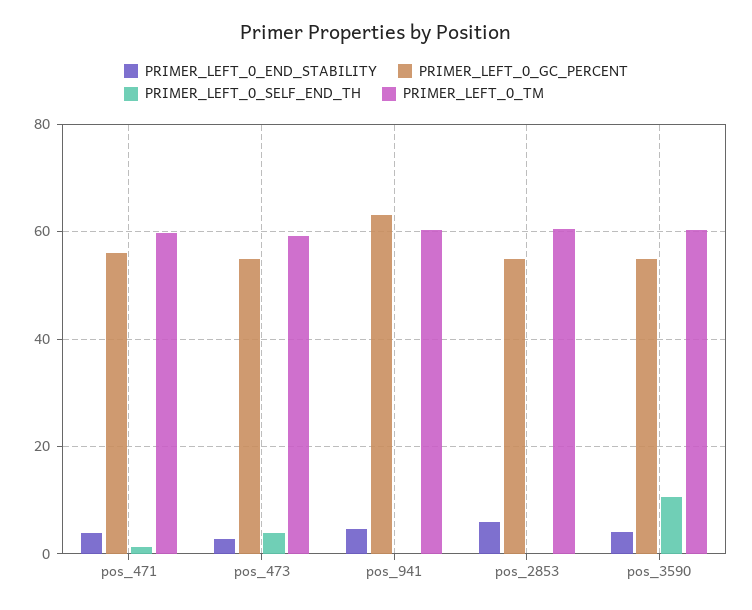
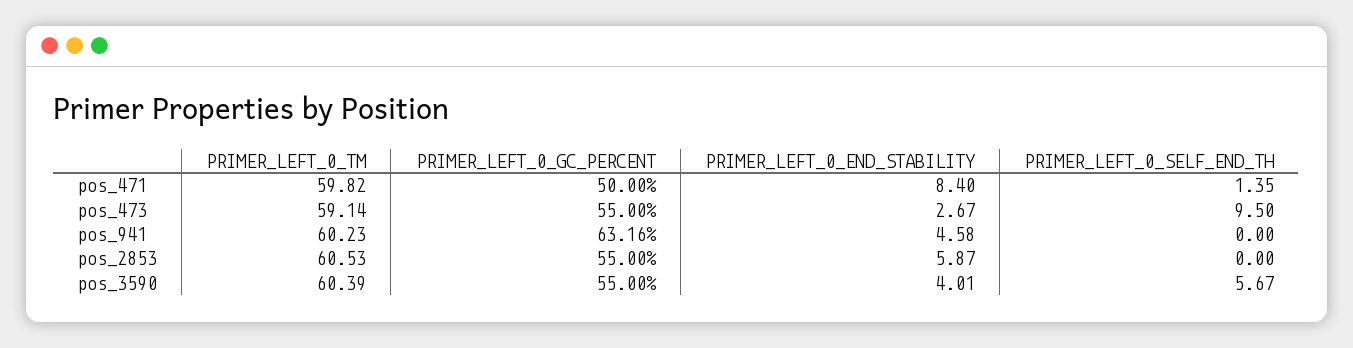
PRIMER_LEFT_0_END_STABILITY, pos_471: 4 -> 8.4
PRIMER_LEFT_0_GC_PERCENT, pos_471: 56 -> 50
PRIMER_LEFT_0_SELF_END_TH, pos_473: 4 -> 9.5
PRIMER_LEFT_0_SELF_END_TH, pos_3590: 10 -> 5.67

